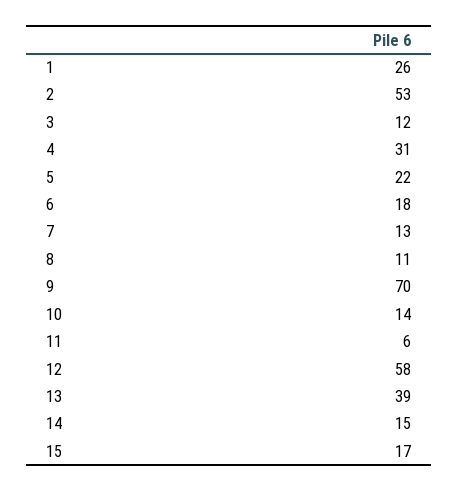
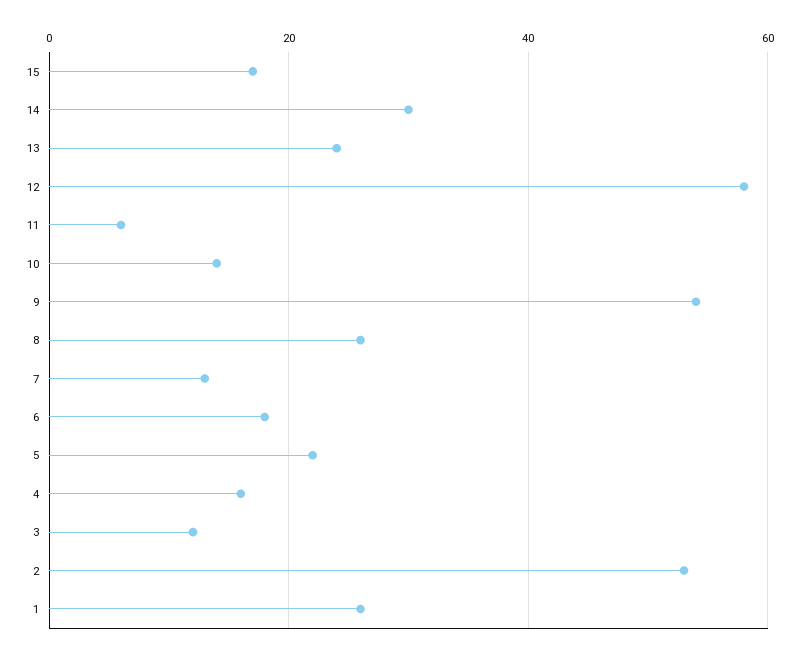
4: 31 -> 15
8: 11 -> 25
9: 70 -> 55
13: 39 -> 25
14: 15 -> 30

